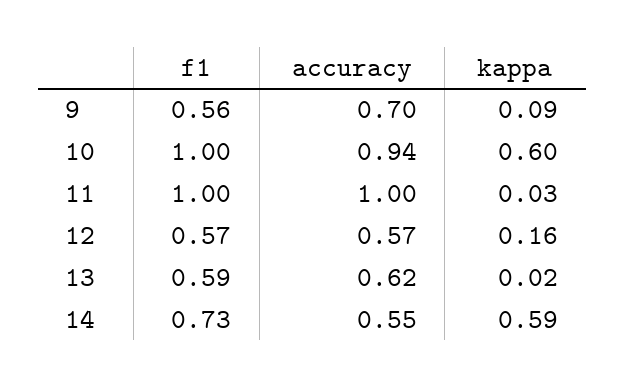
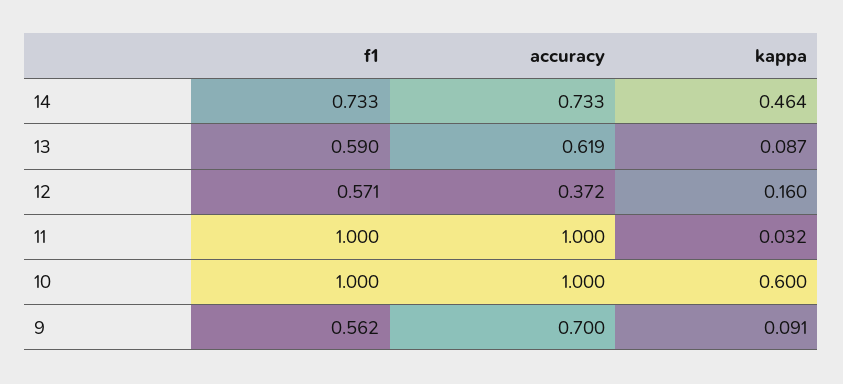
accuracy, 10: 0.94 -> 1
accuracy, 12: 0.57 -> 0.372
kappa, 13: 0.02 -> 0.087
accuracy, 14: 0.55 -> 0.733
kappa, 14: 0.59 -> 0.464

